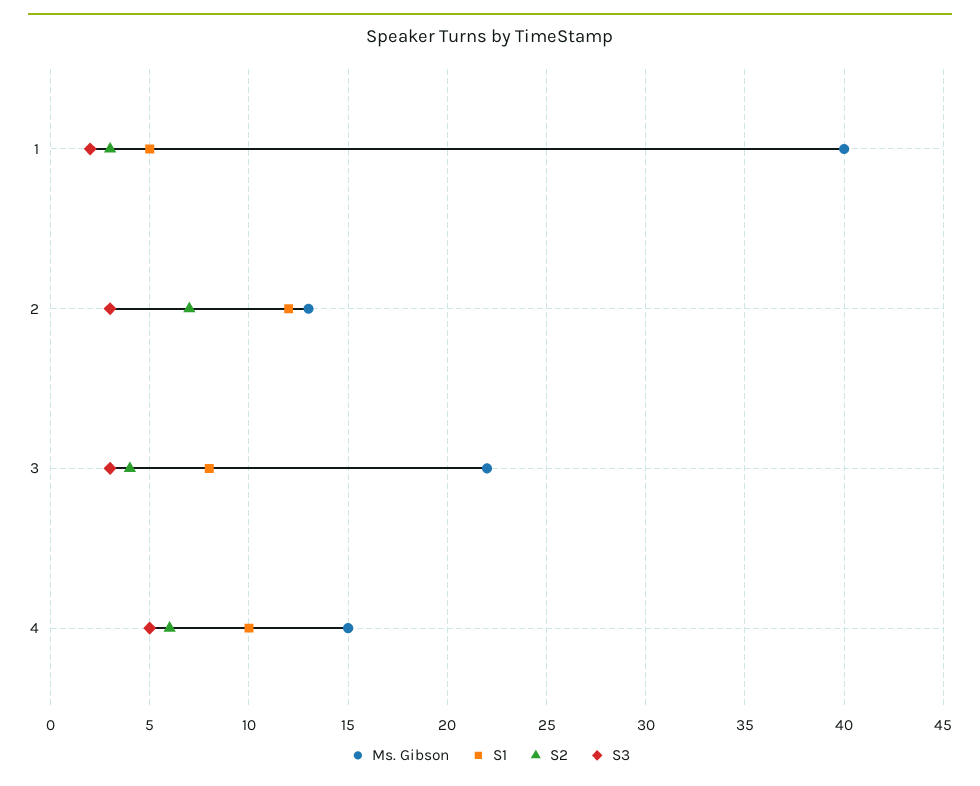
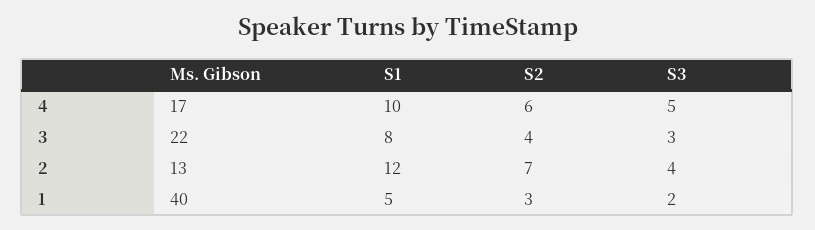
S3, 2: 3 -> 4
Ms. Gibson, 4: 15 -> 17

